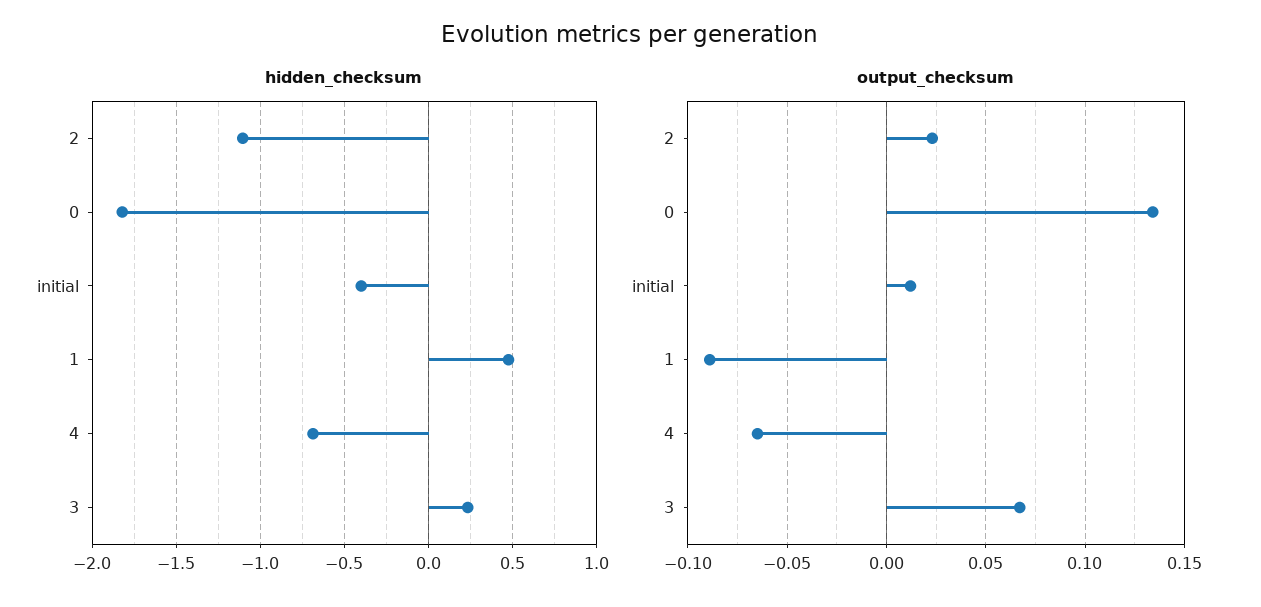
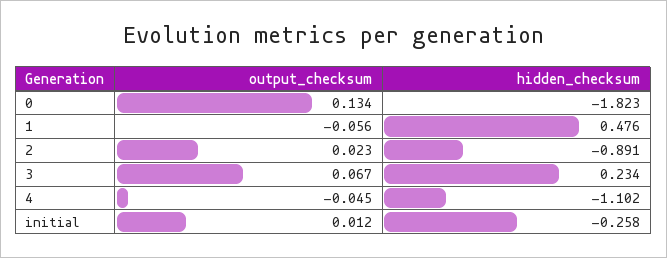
hidden_checksum, 2: -1.1 -> -0.891
hidden_checksum, initial: -0.4 -> -0.258
hidden_checksum, 4: -0.7 -> -1.102
output_checksum, 1: -0.09 -> -0.056
output_checksum, 4: -0.065 -> -0.045

